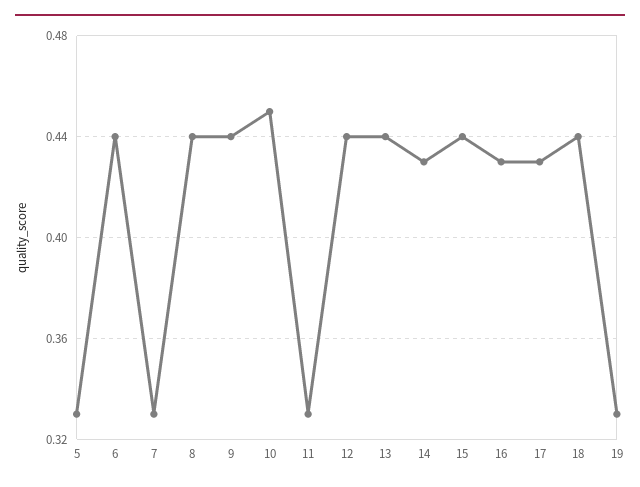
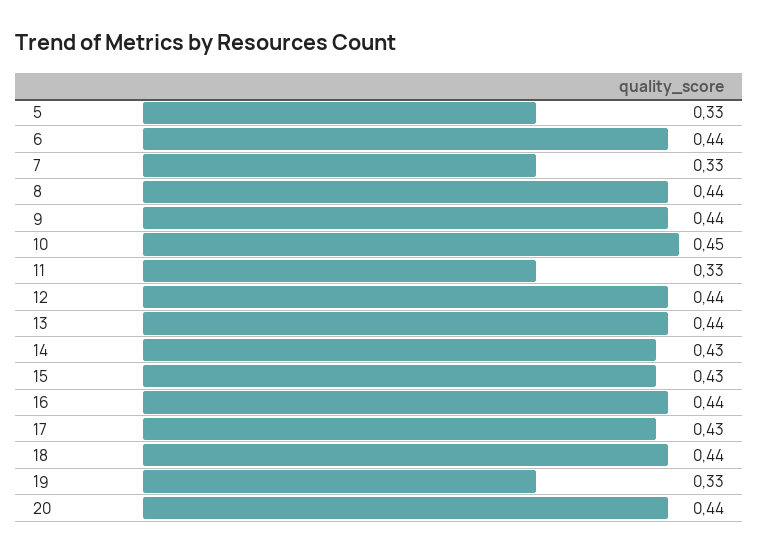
15: 0.44 -> 0.43
16: 0.43 -> 0.44
20: none -> 0.44

